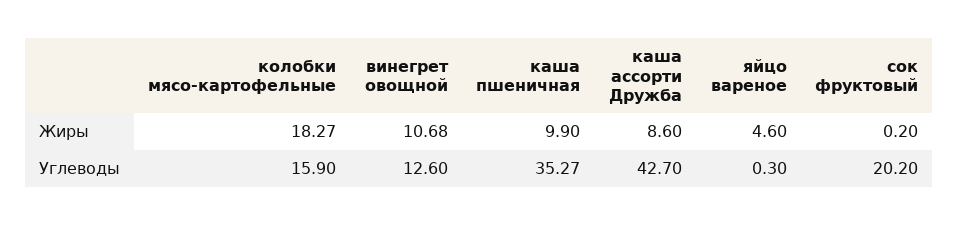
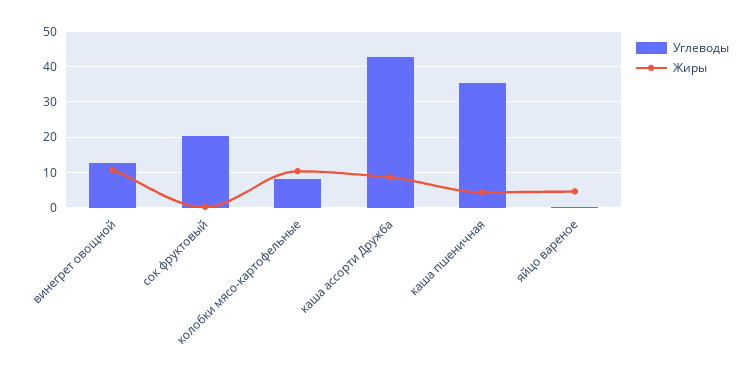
Жиры, колобки мясо-картофельные: 18.27 -> 10
Жиры, каша пшеничная: 9.9 -> 4
Углеводы, колобки мясо-картофельные: 15.9 -> 8

